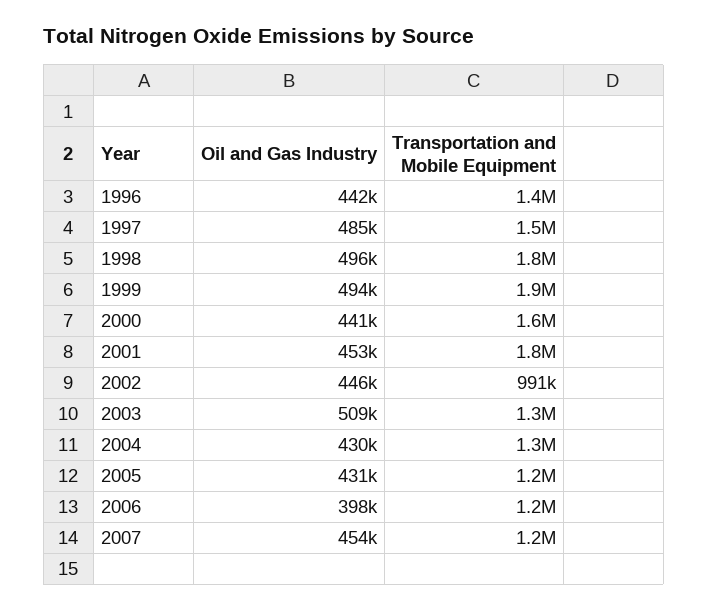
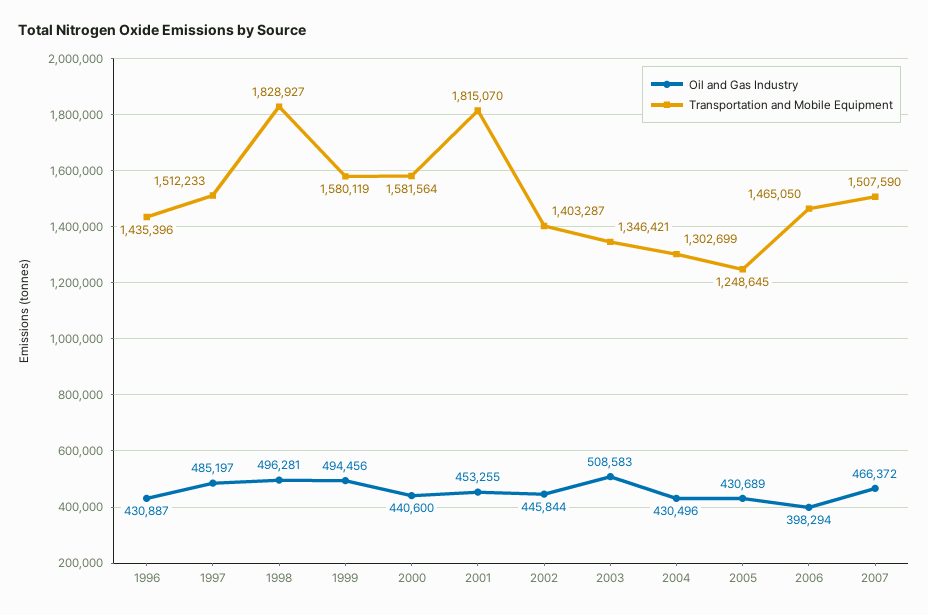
Oil and Gas Industry, 1996: 442000 -> 430887
Transportation and Mobile Equipment, 1999: 1900000 -> 1580119
Transportation and Mobile Equipment, 2002: 991000 -> 1403287
Transportation and Mobile Equipment, 2006: 1200000 -> 1465050
Oil and Gas Industry, 2007: 454000 -> 466372
Transportation and Mobile Equipment, 2007: 1200000 -> 1507590

